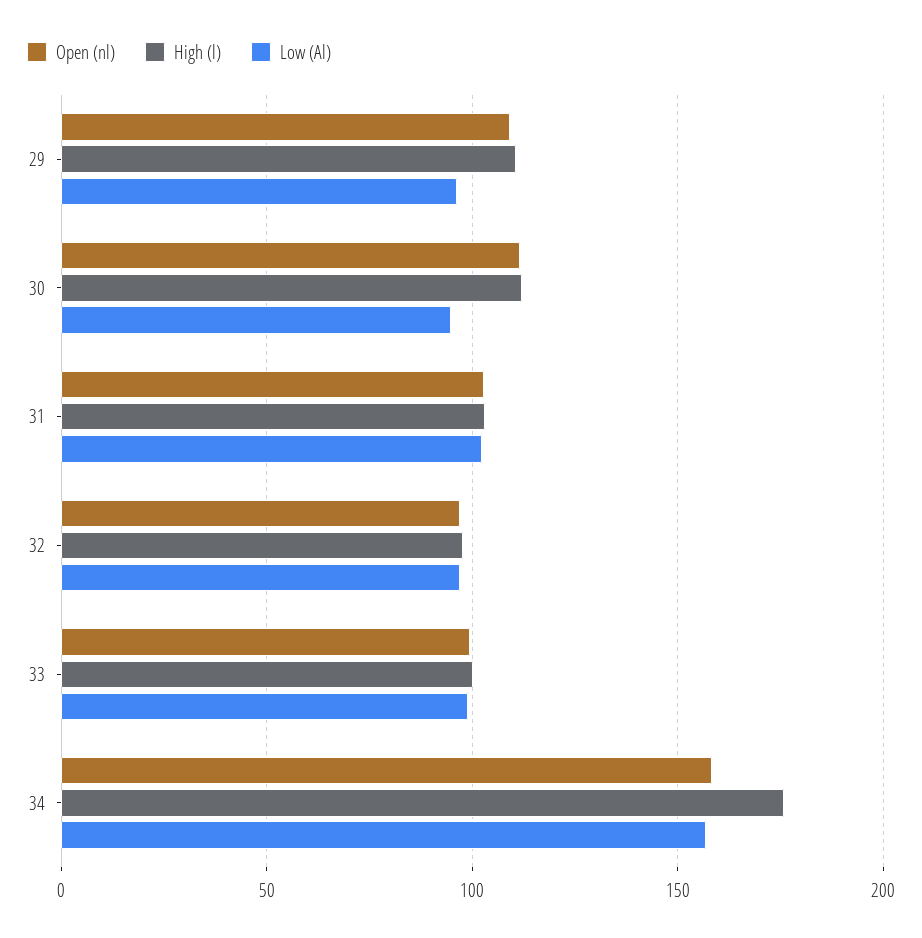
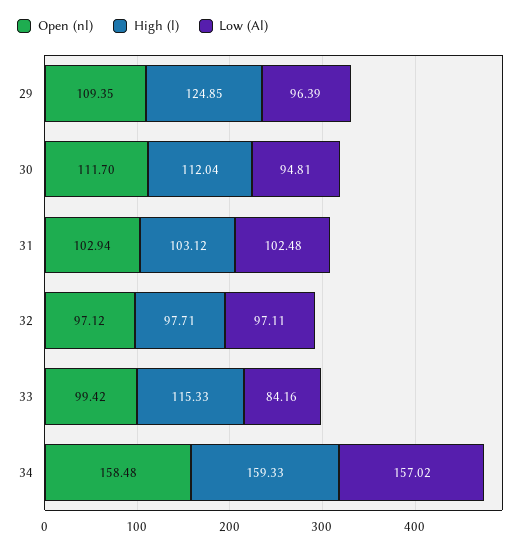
High (l), 29: 110 -> 124.85
High (l), 33: 100 -> 115.33
Low (Al), 33: 100 -> 84.16
High (l), 34: 175 -> 159.33

